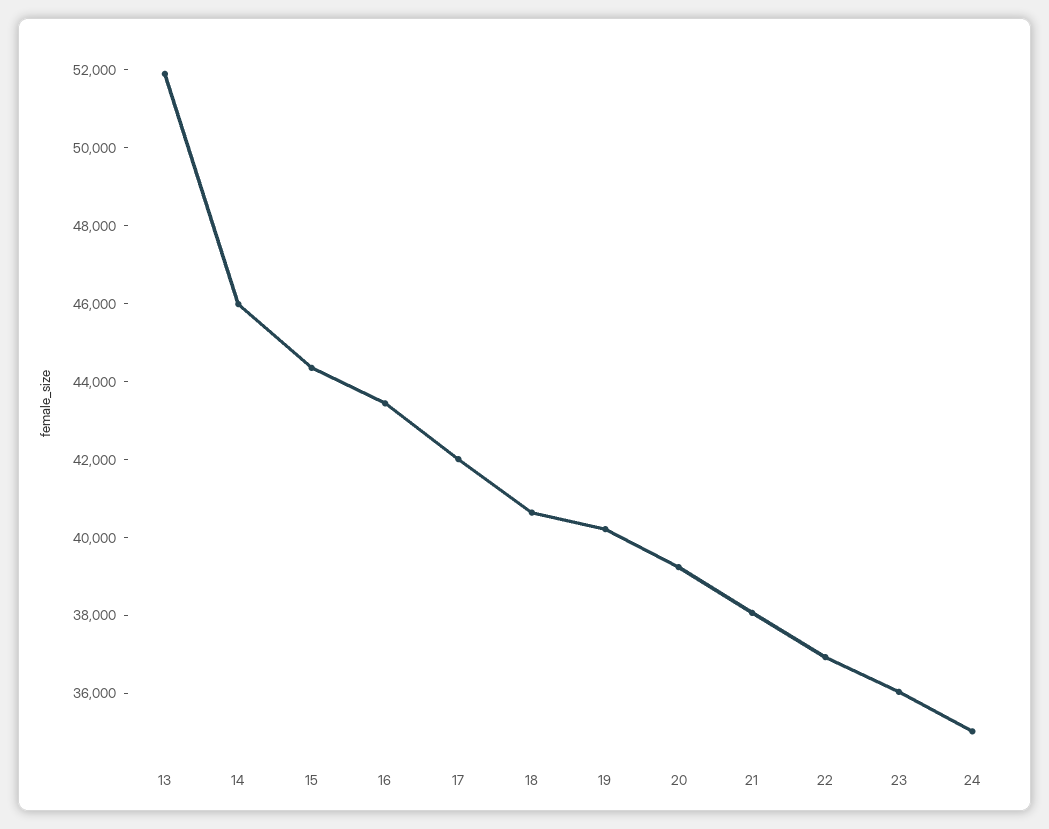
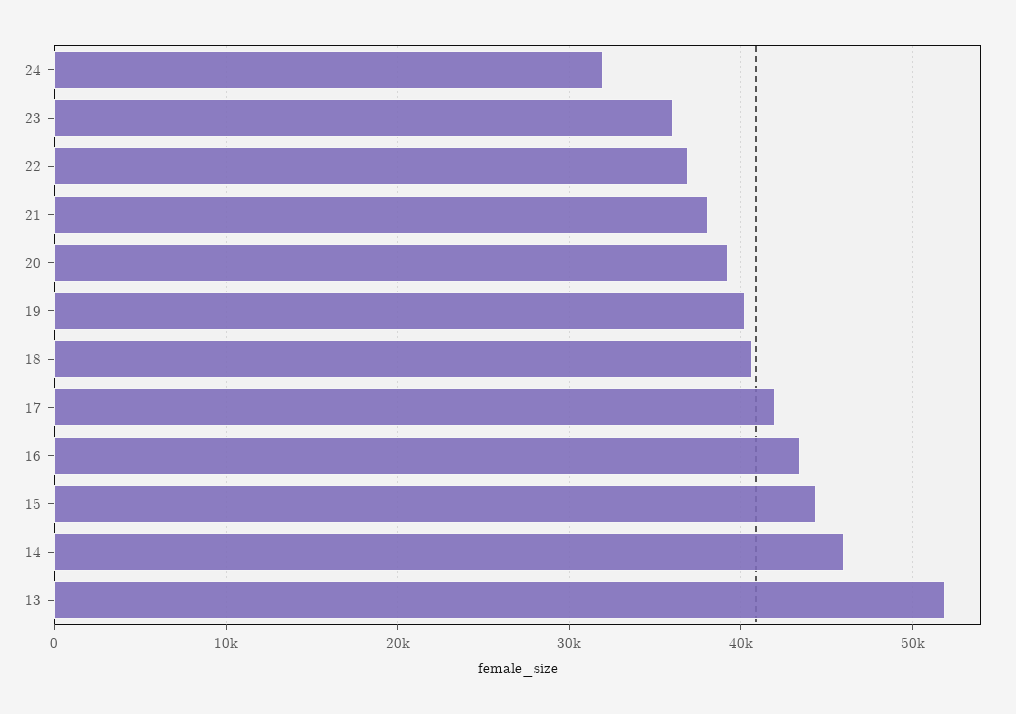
24: 35000 -> 32000

